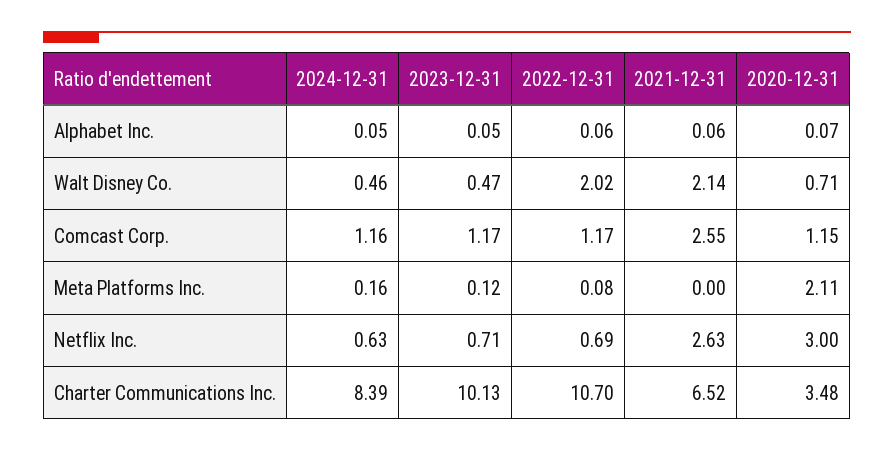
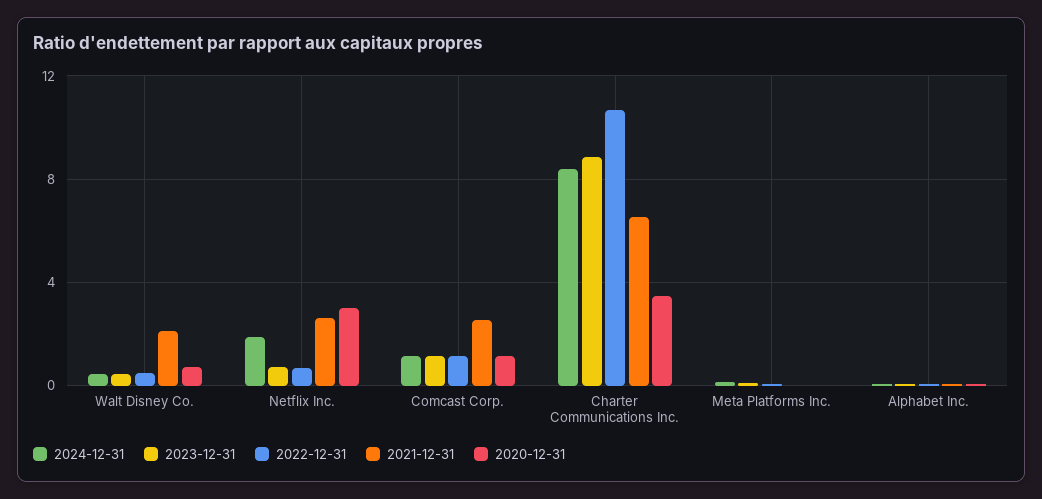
2022-12-31, Walt Disney Co.: 2.02 -> 0.5
2020-12-31, Meta Platforms Inc.: 2.11 -> 0
2024-12-31, Netflix Inc.: 0.63 -> 2
2023-12-31, Charter Communications Inc.: 10.13 -> 9

